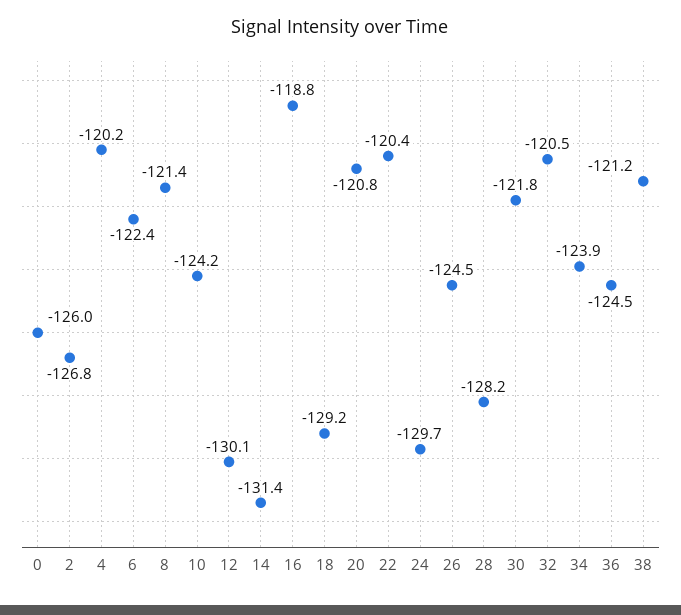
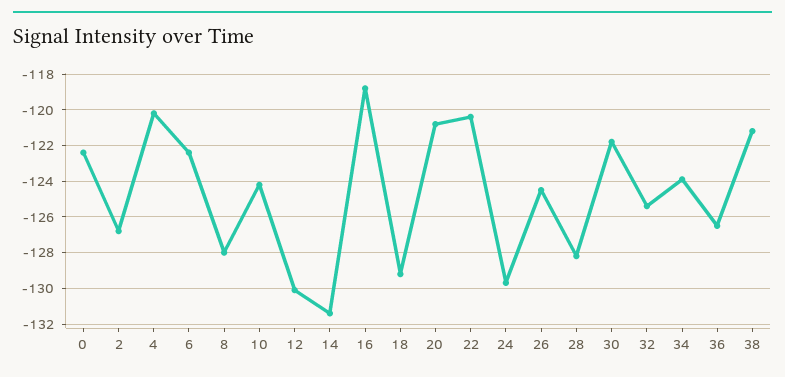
0: -126 -> -122.5
8: -121.4 -> -128
32: -120.5 -> -125.5
36: -124.5 -> -126.5

